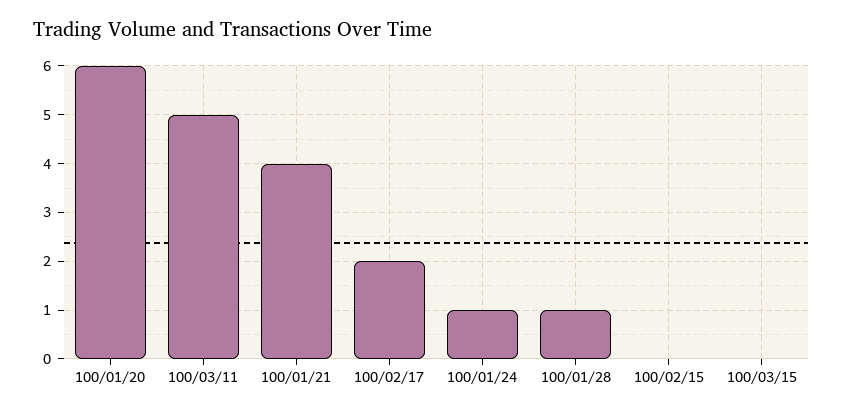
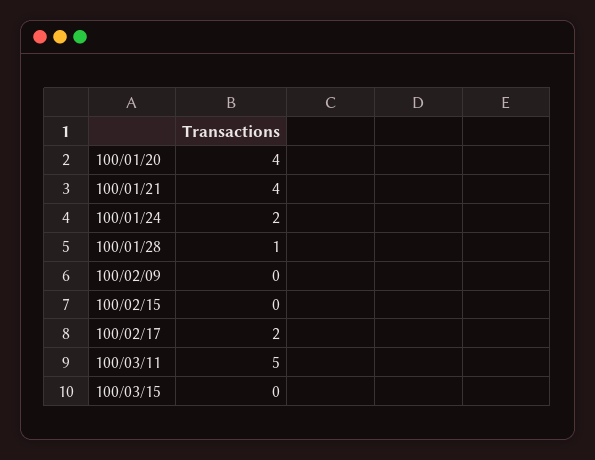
100/01/20: 6 -> 4
100/01/24: 1 -> 2
100/02/09: none -> 0

